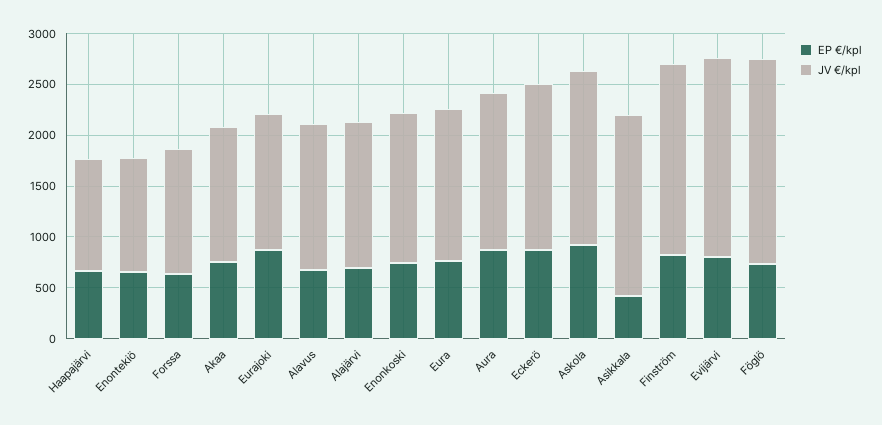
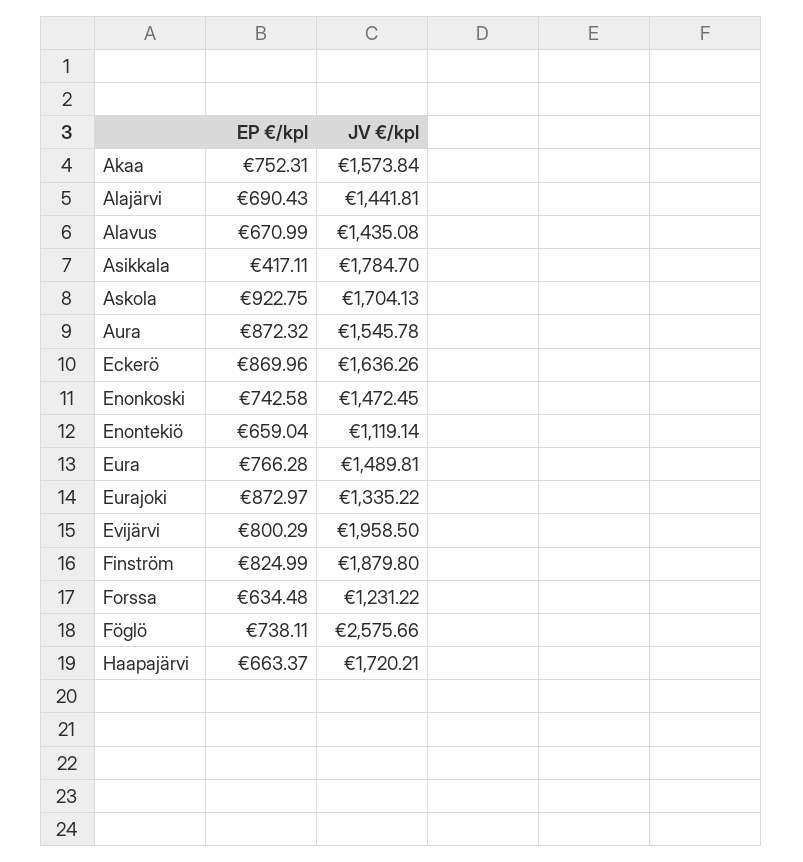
JV €/kpl, Haapajärvi: 1100 -> 1720.21
JV €/kpl, Akaa: 1300 -> 1573.84
JV €/kpl, Föglö: 2000 -> 2575.66

